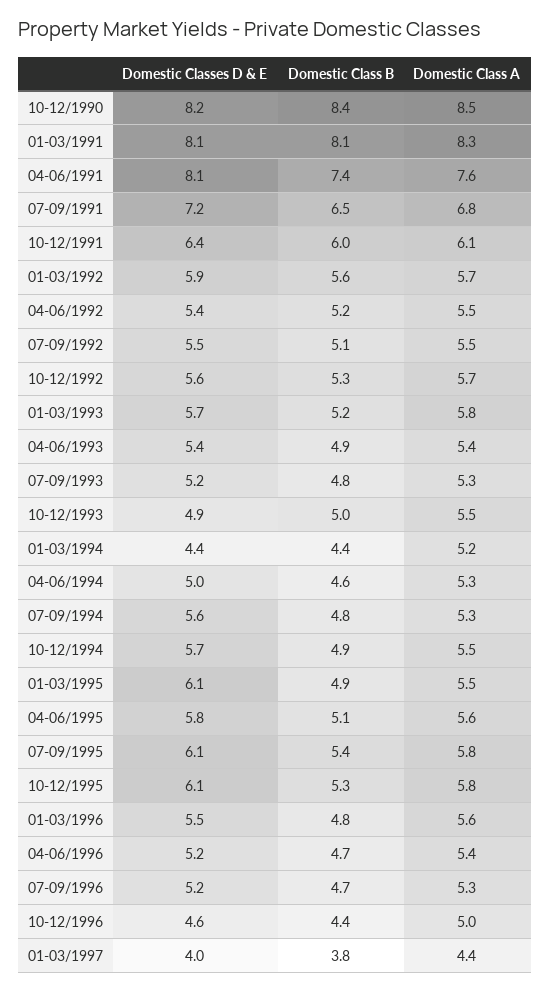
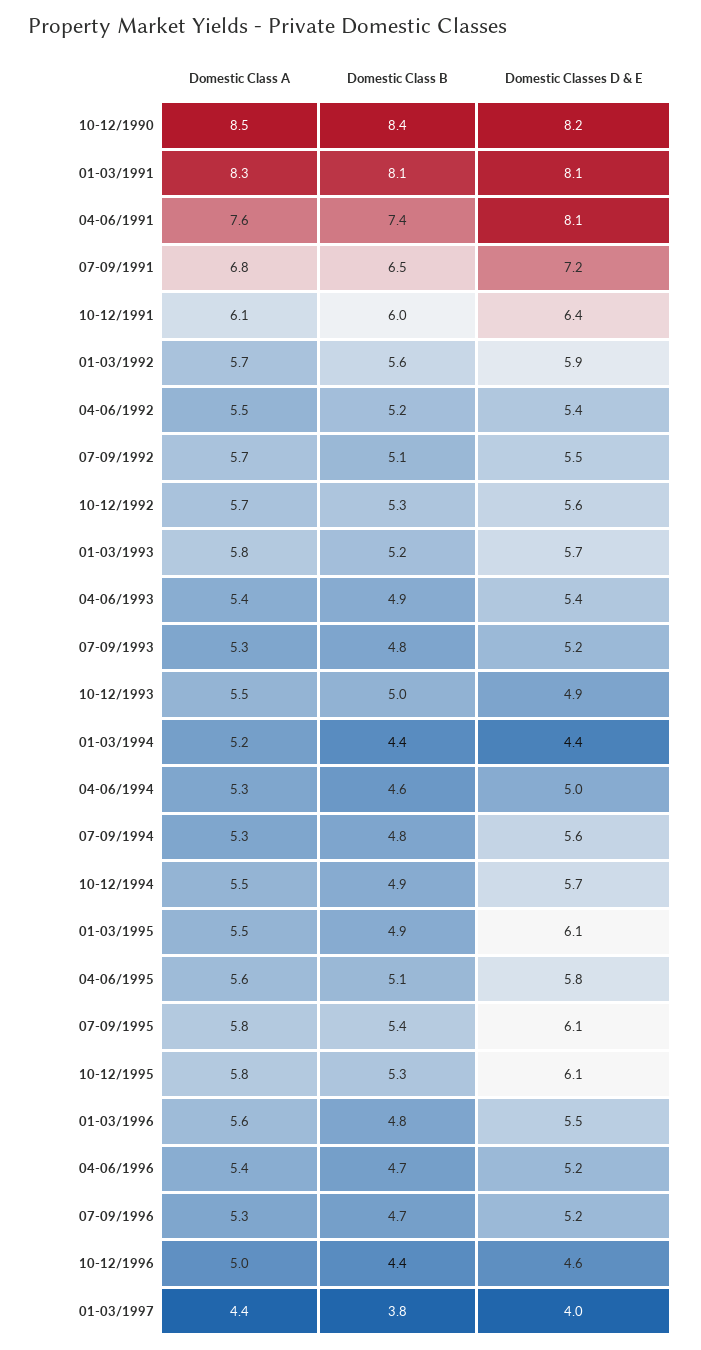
Domestic Class A, 07-09/1992: 5.5 -> 5.7

